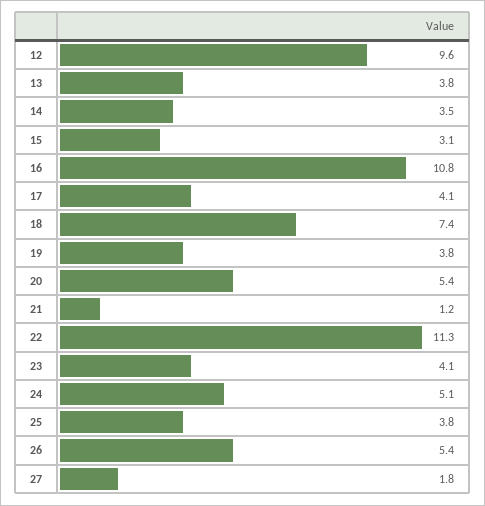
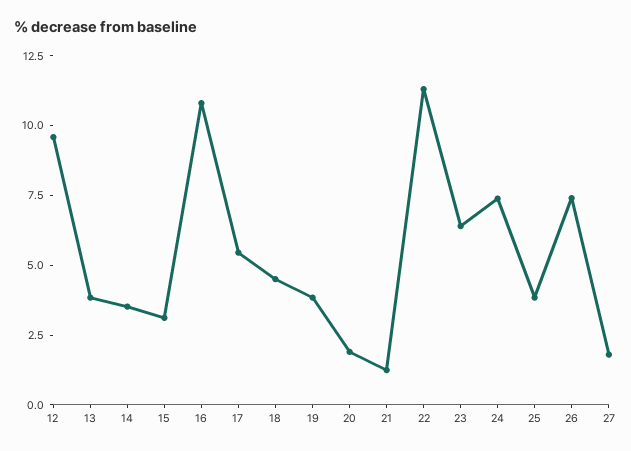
17: 4.1 -> 5.5
18: 7.4 -> 4.5
20: 5.4 -> 2
23: 4.1 -> 6.5
24: 5.1 -> 7.5
26: 5.4 -> 7.5

